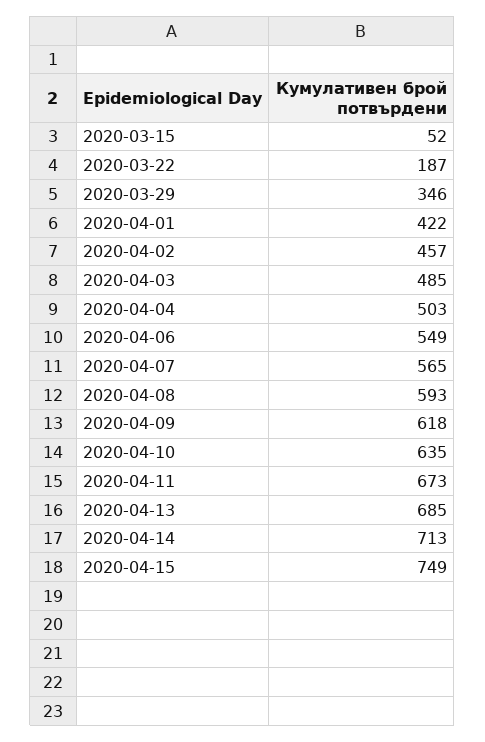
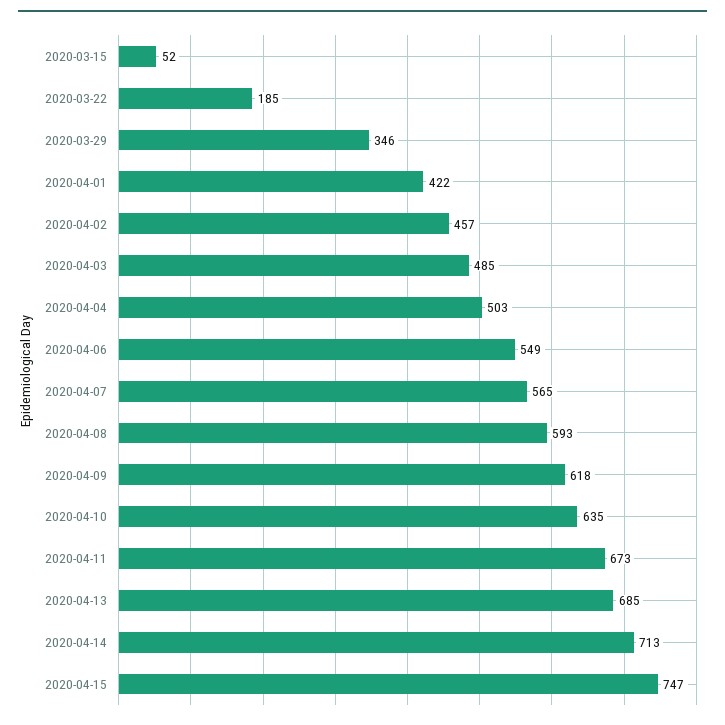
2020-03-22: 187 -> 185
2020-04-15: 749 -> 747

